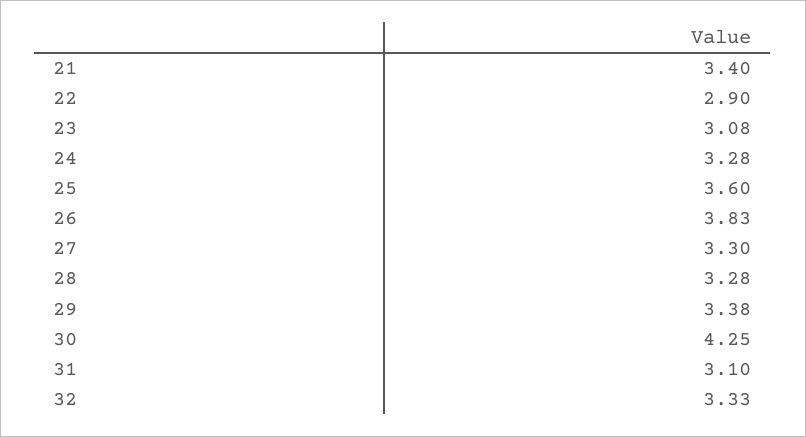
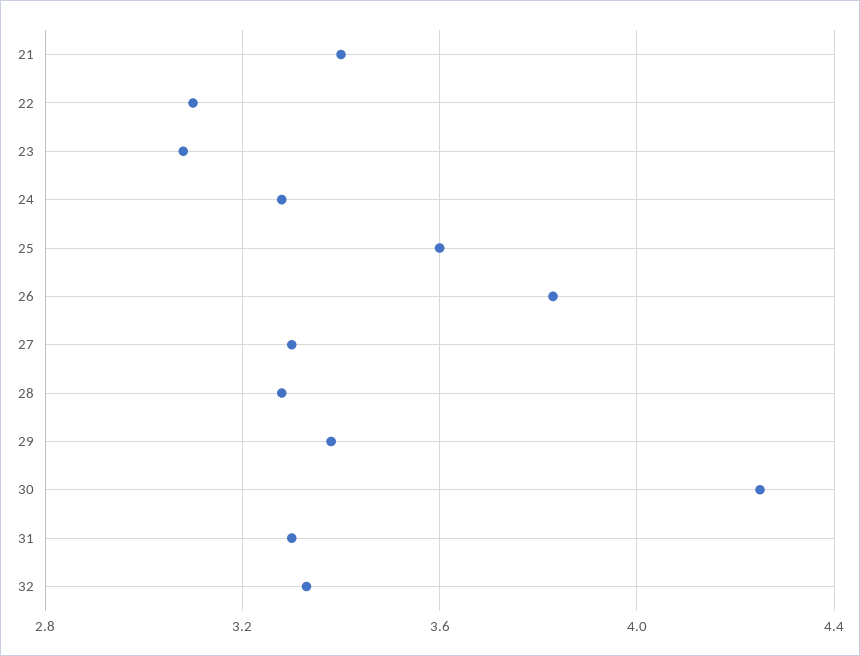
22: 2.9 -> 3.1
31: 3.1 -> 3.3

